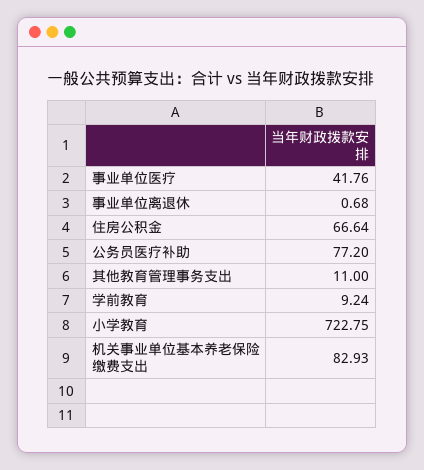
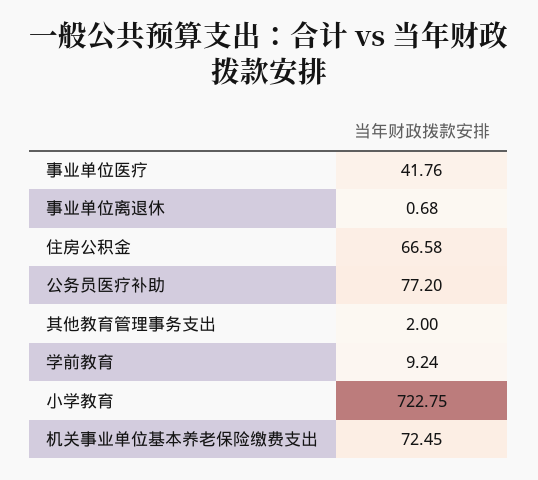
住房公积金: 66.64 -> 66.58
其他教育管理事务支出: 11 -> 2
机关事业单位基本养老保险缴费支出: 82.93 -> 72.45

